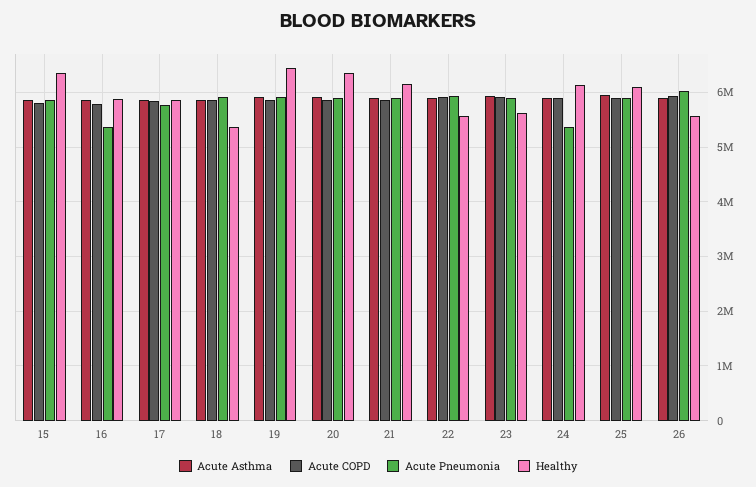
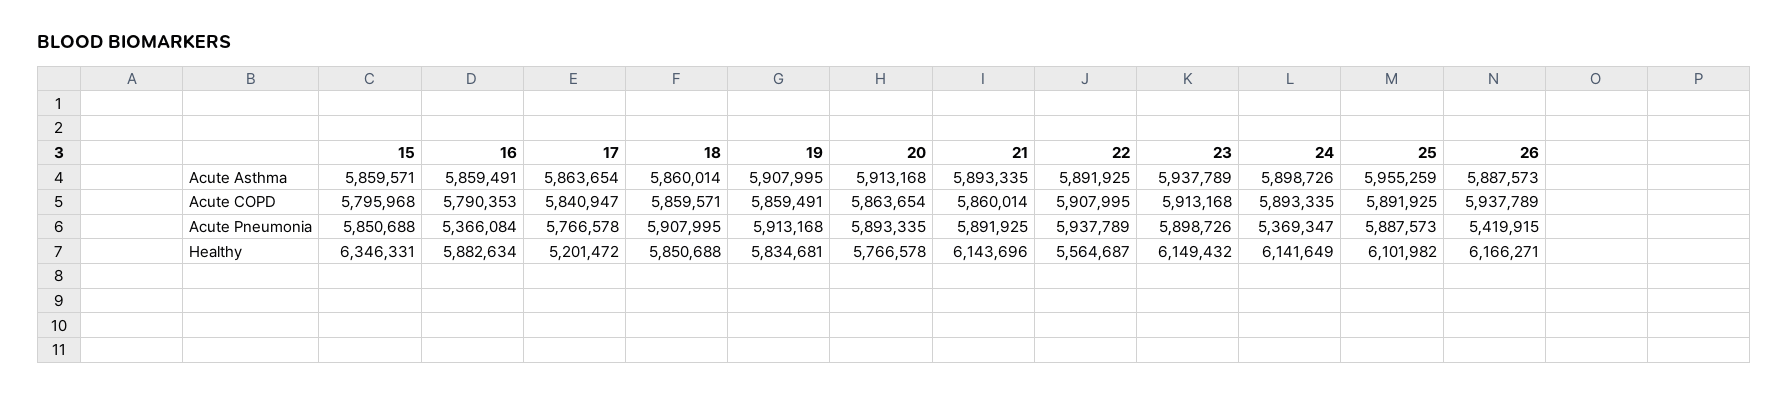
Healthy, 17: 5800000 -> 5201472
Healthy, 18: 5400000 -> 5850688
Healthy, 19: 6400000 -> 5834681
Healthy, 20: 6400000 -> 5766578
Healthy, 23: 5600000 -> 6149432
Acute Pneumonia, 26: 6000000 -> 5419915
Healthy, 26: 5600000 -> 6166271

